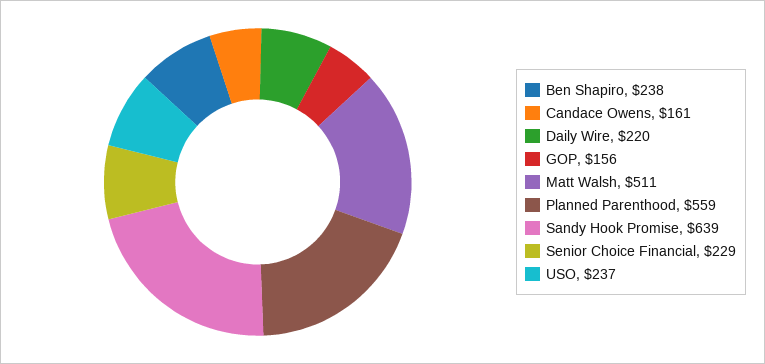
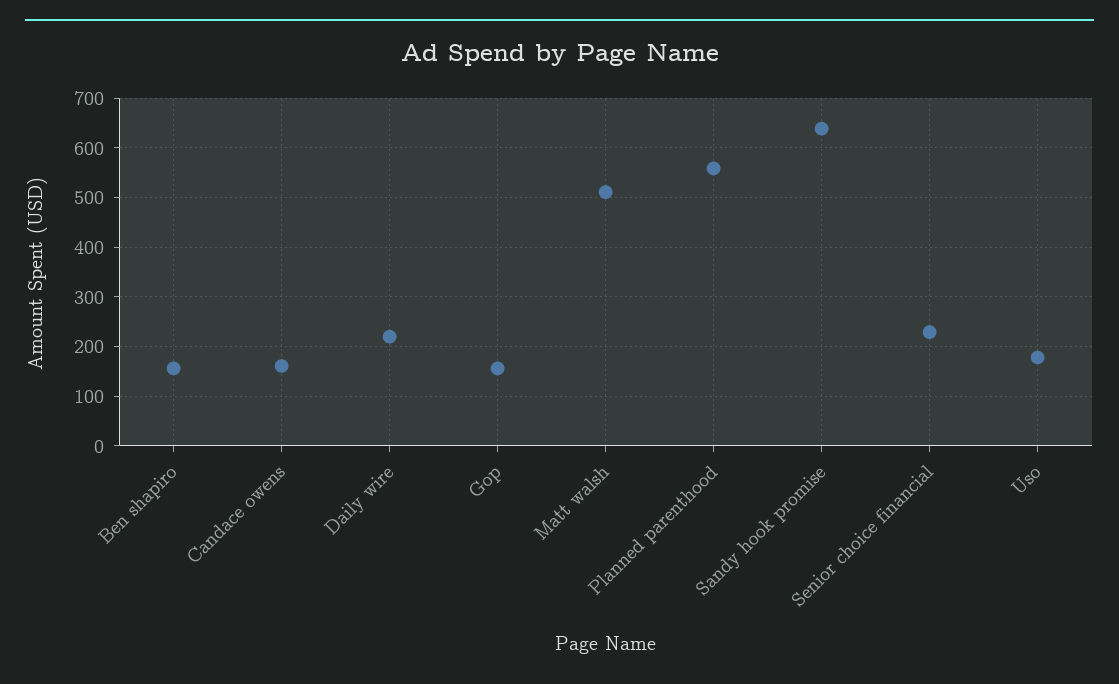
Ben Shapiro: 238 -> 160
USO: 237 -> 180

